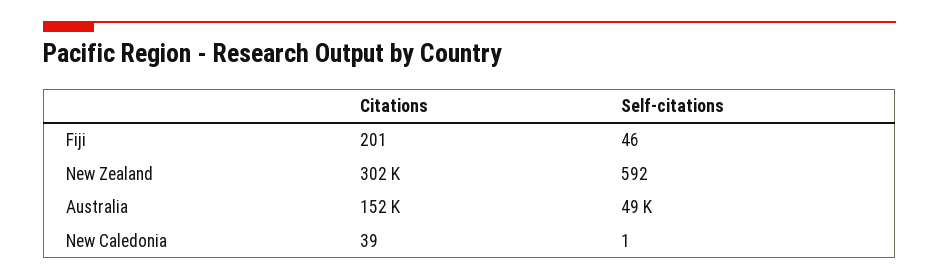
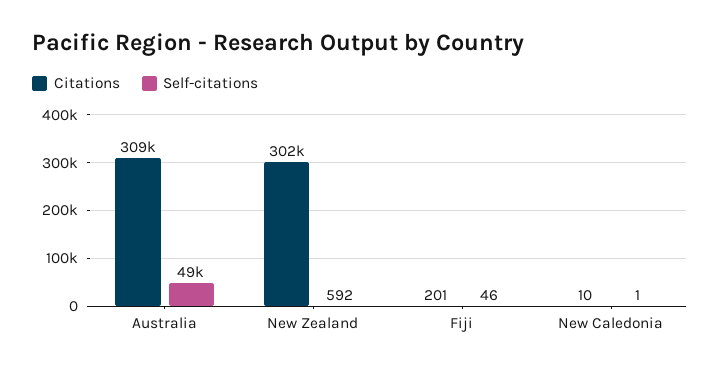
Citations, Australia: 152000 -> 309000
Citations, New Caledonia: 39 -> 10

